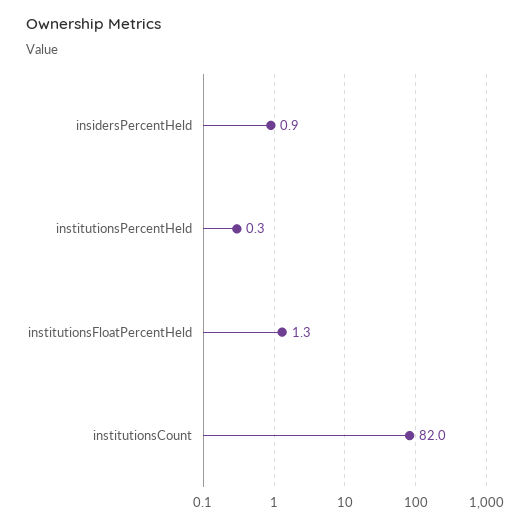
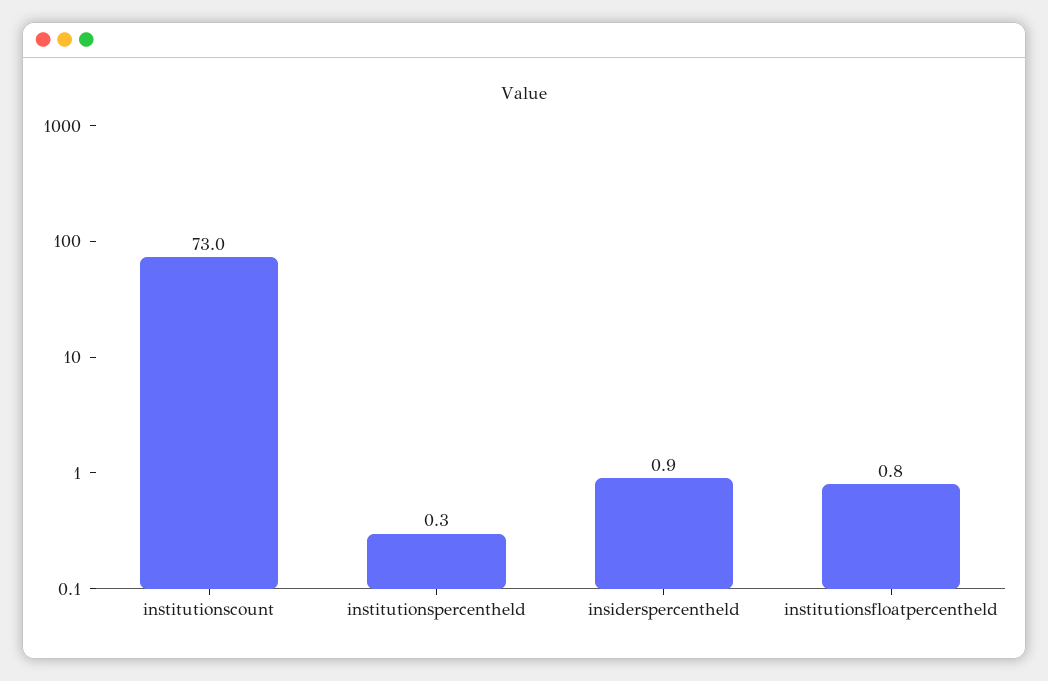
institutionsFloatPercentHeld: 1.3 -> 0.8
institutionsCount: 82 -> 73

